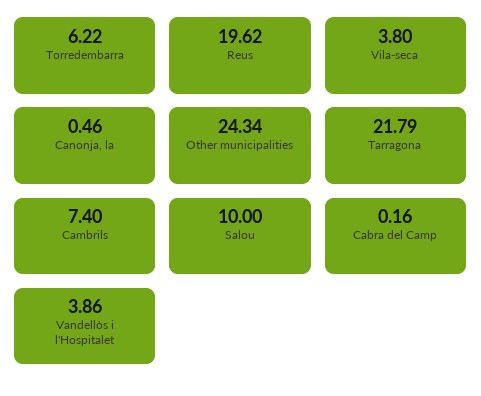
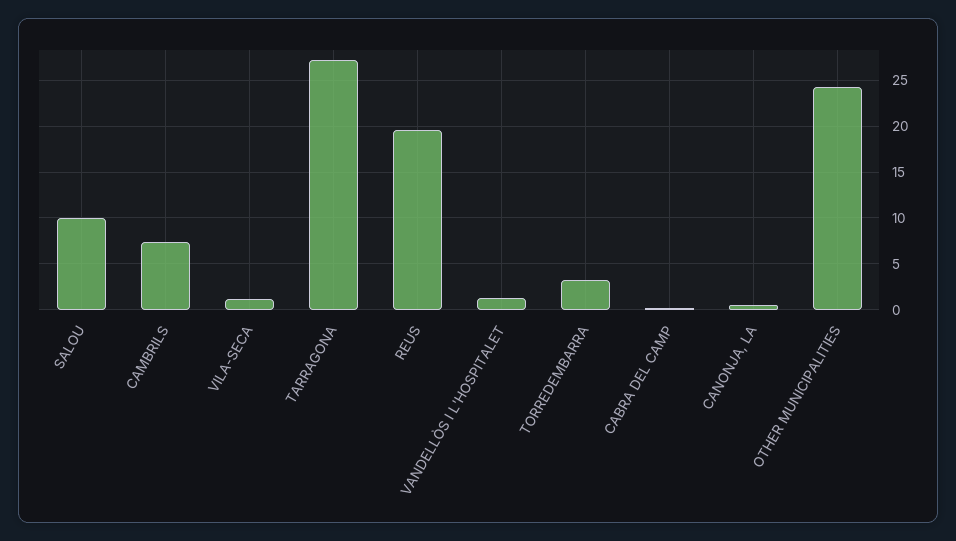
Torredembarra: 6.22 -> 3
Vila-seca: 3.8 -> 1
Tarragona: 21.79 -> 27
Vandellòs i l'Hospitalet: 3.86 -> 1

